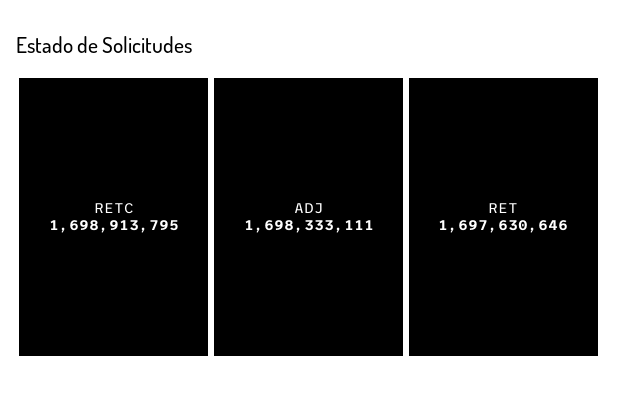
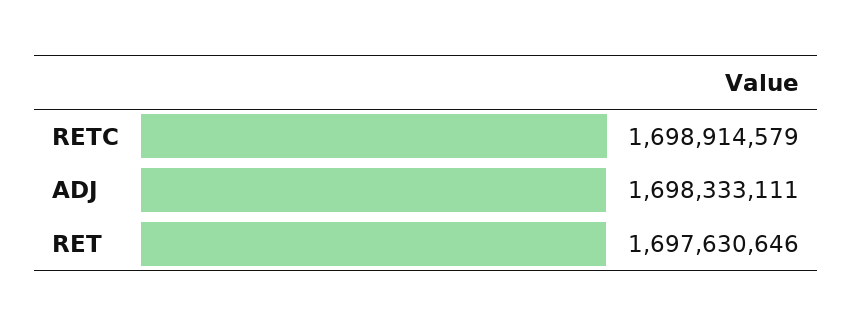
RETC: 1698913795 -> 1698914579

